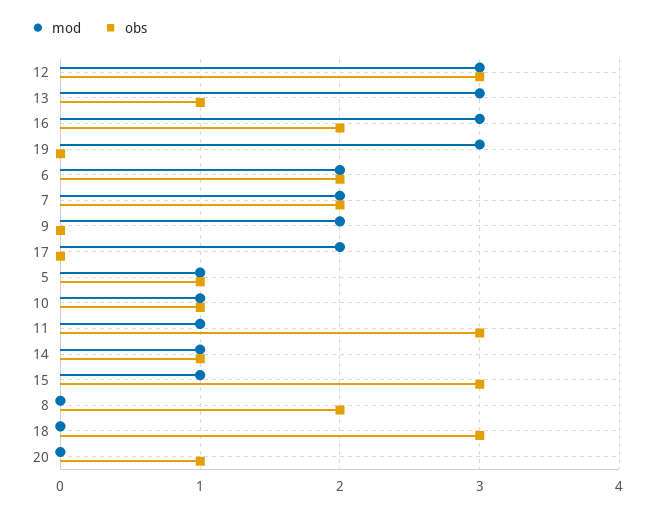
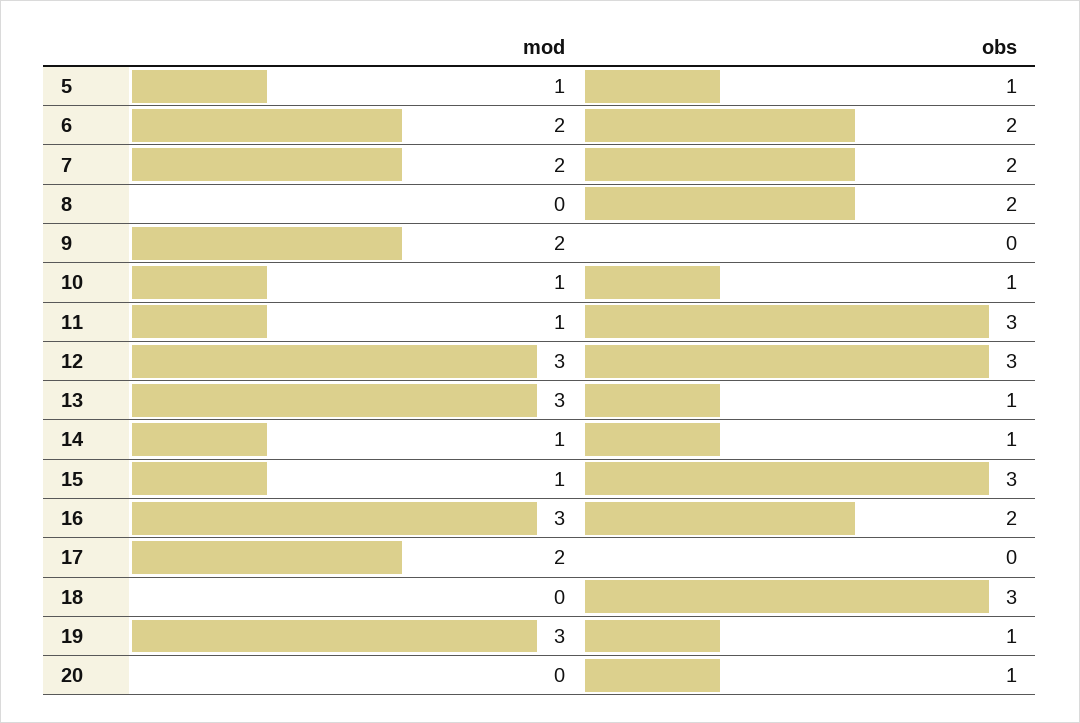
obs, 19: 0 -> 1

